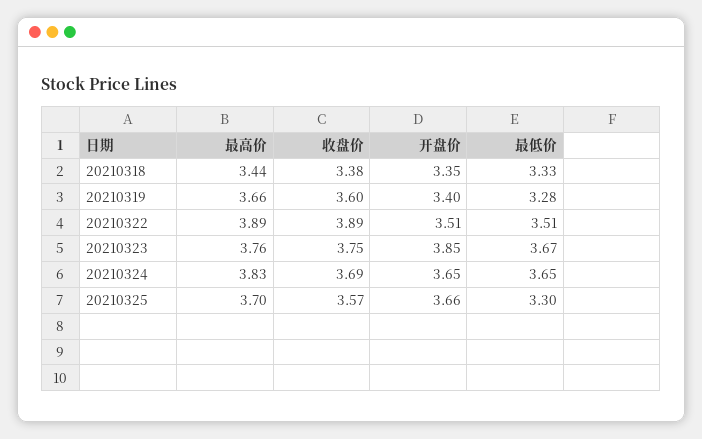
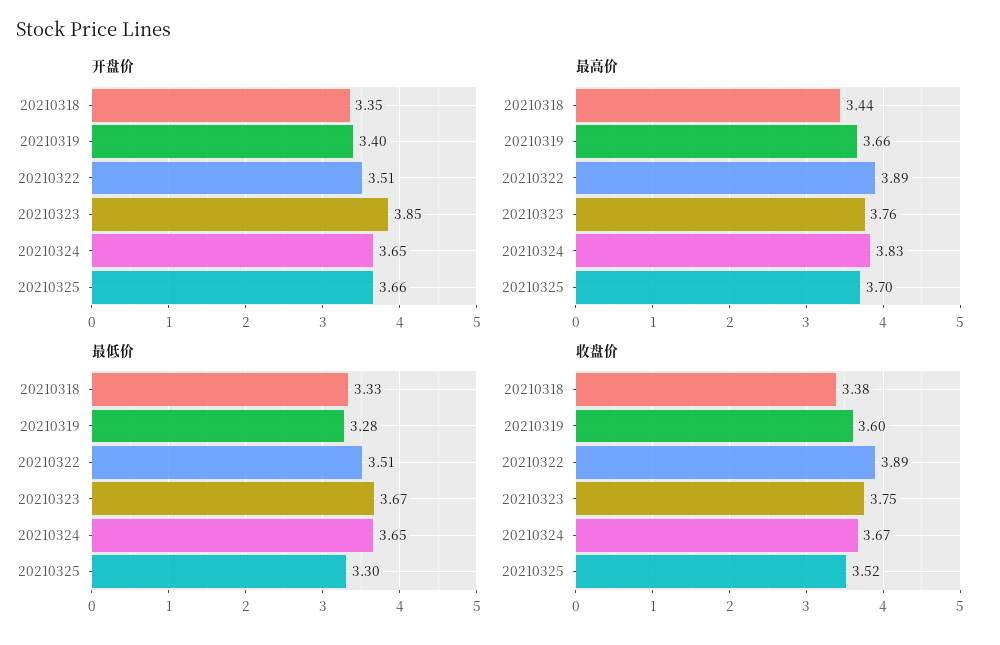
收盘价, 20210324: 3.69 -> 3.67
收盘价, 20210325: 3.57 -> 3.52

